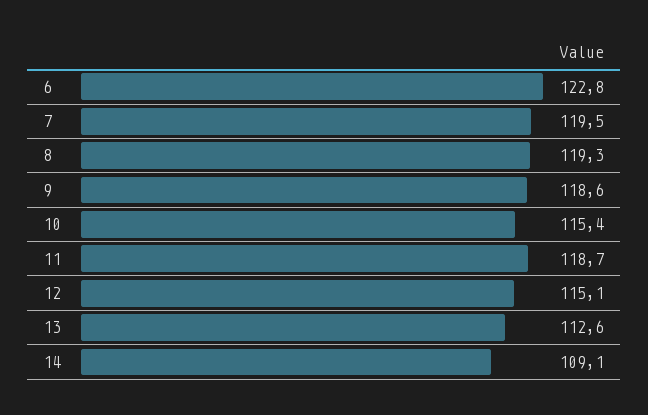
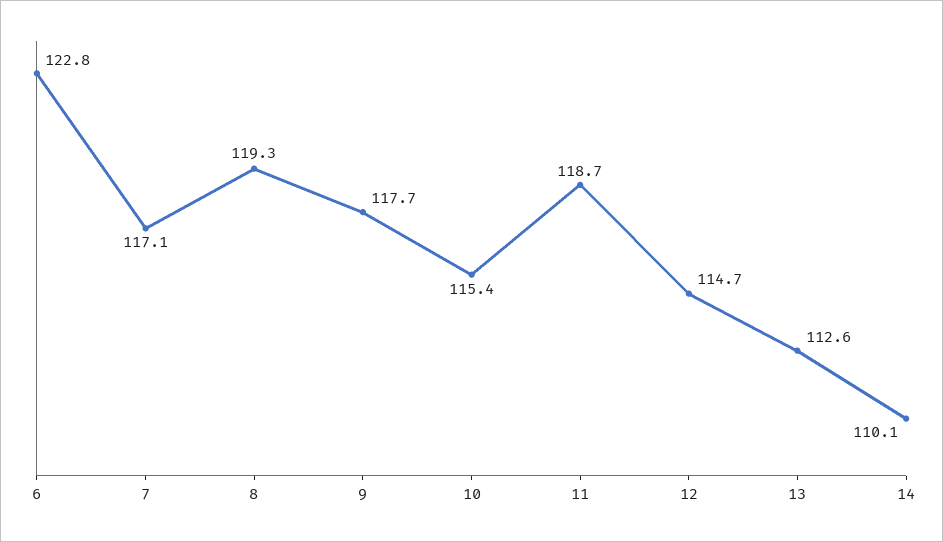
7: 119.5 -> 117.1
9: 118.6 -> 117.7
12: 115.1 -> 114.7
14: 109.1 -> 110.1

